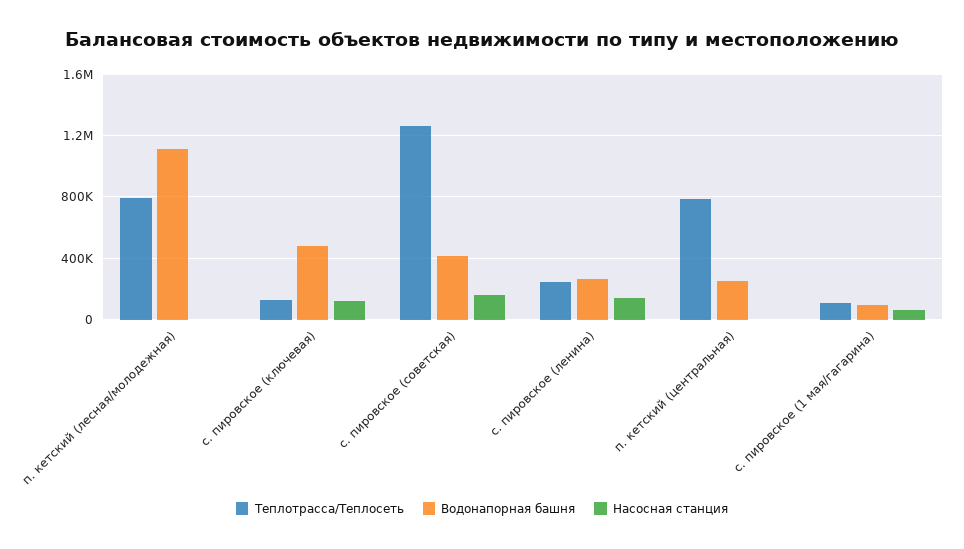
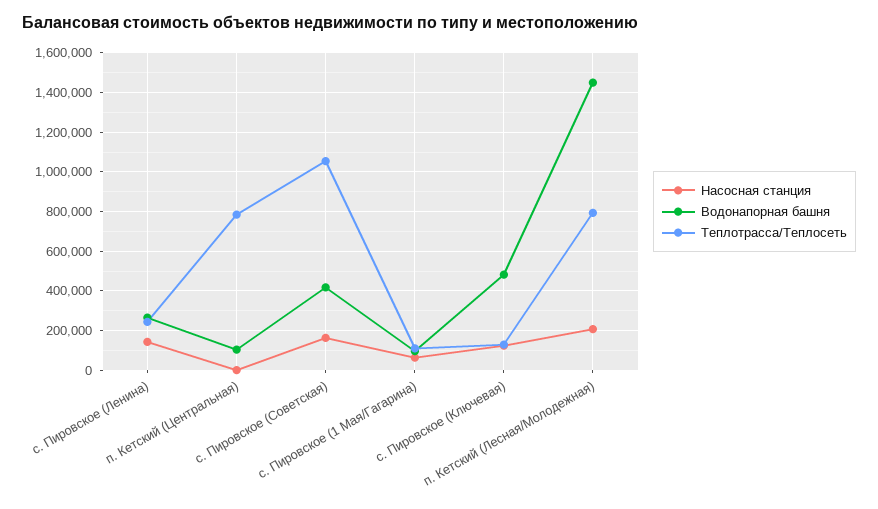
Водонапорная башня, п. кетский (лесная/молодежная): 1100000 -> 1450000
Насосная станция, п. кетский (лесная/молодежная): 0 -> 200000
Теплотрасса/Теплосеть, с. пировское (советская): 1250000 -> 1050000
Водонапорная башня, п. кетский (центральная): 250000 -> 100000

